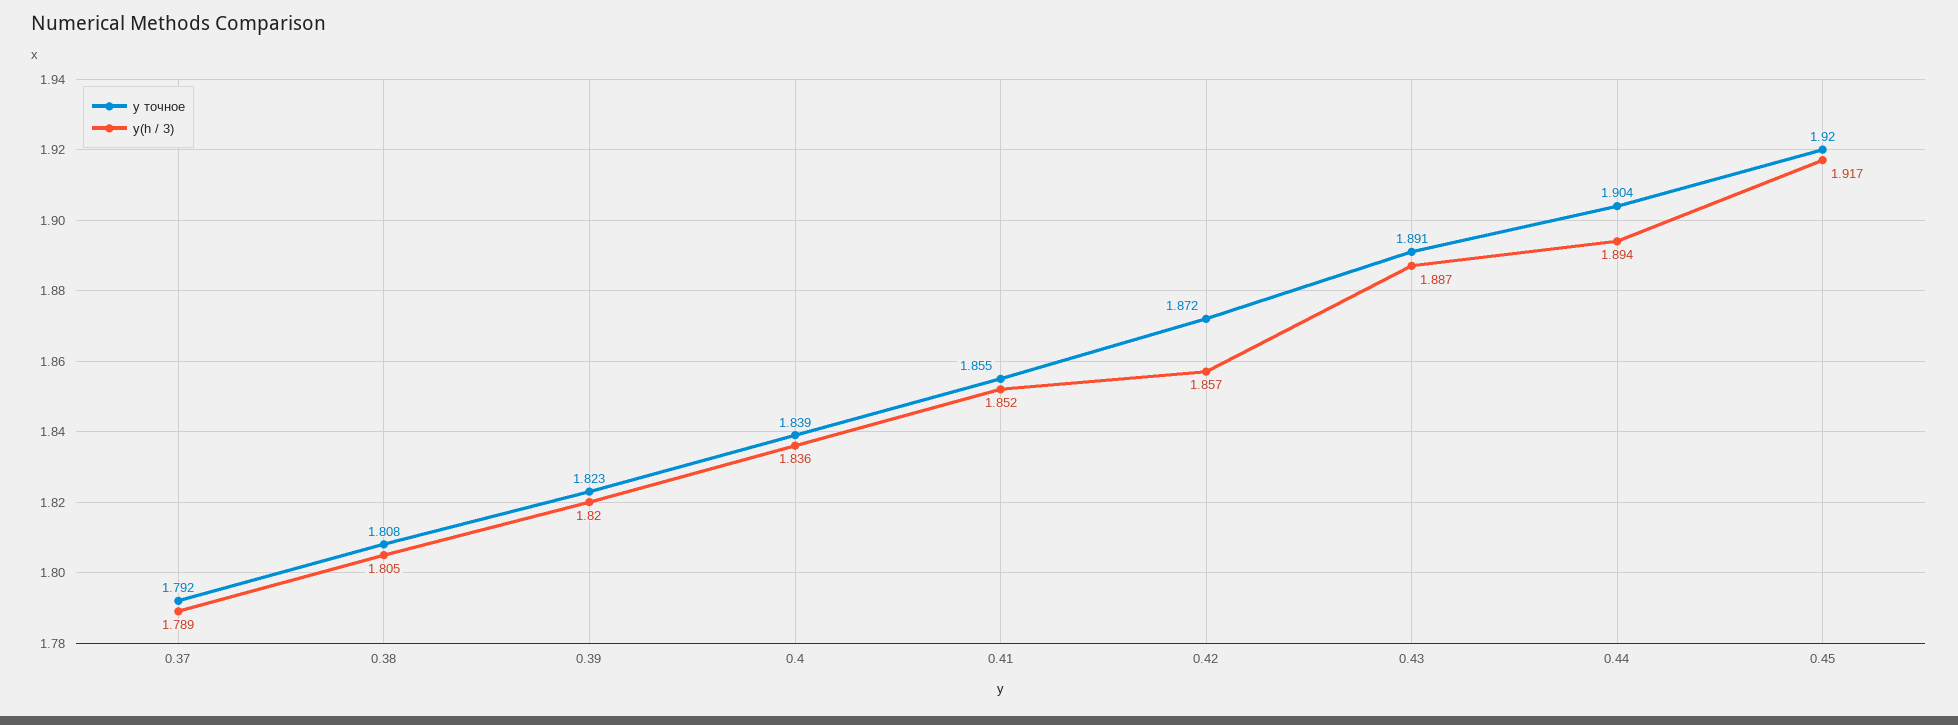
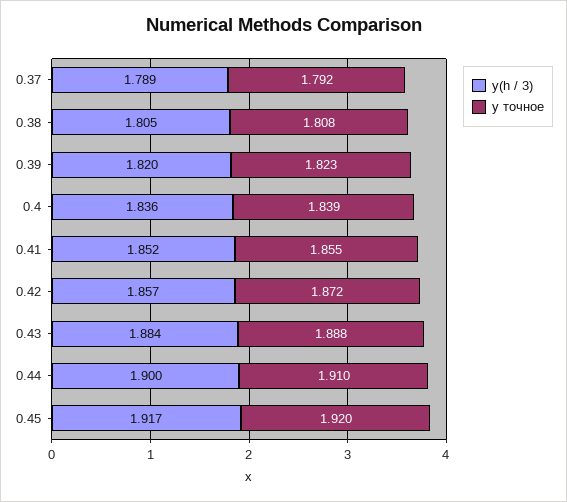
y точное, 0.43: 1.891 -> 1.888
y(h / 3), 0.43: 1.887 -> 1.884
y точное, 0.44: 1.904 -> 1.91
y(h / 3), 0.44: 1.894 -> 1.9

